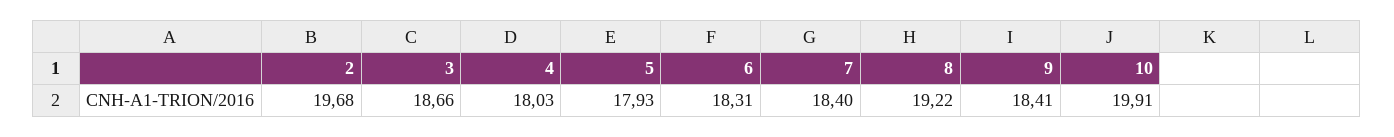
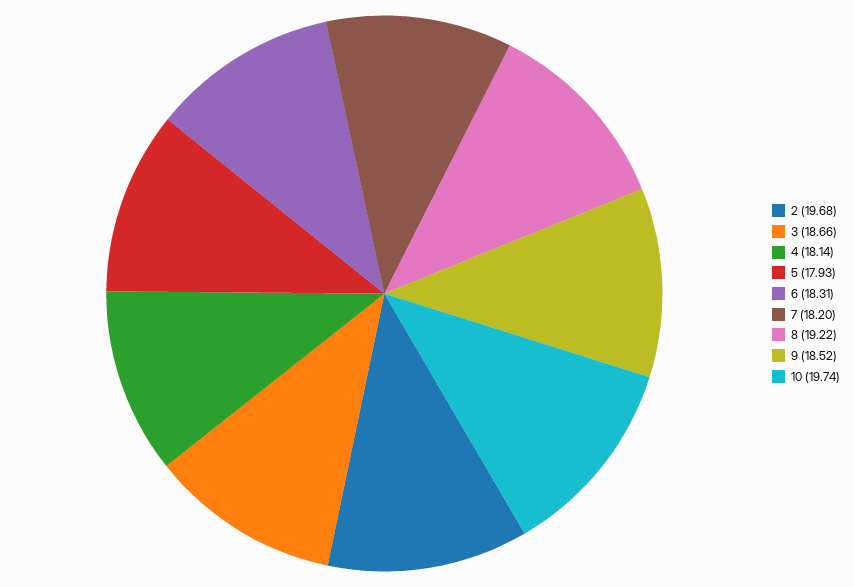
4: 18.03 -> 18.14
7: 18.4 -> 18.2
9: 18.41 -> 18.52
10: 19.91 -> 19.74

